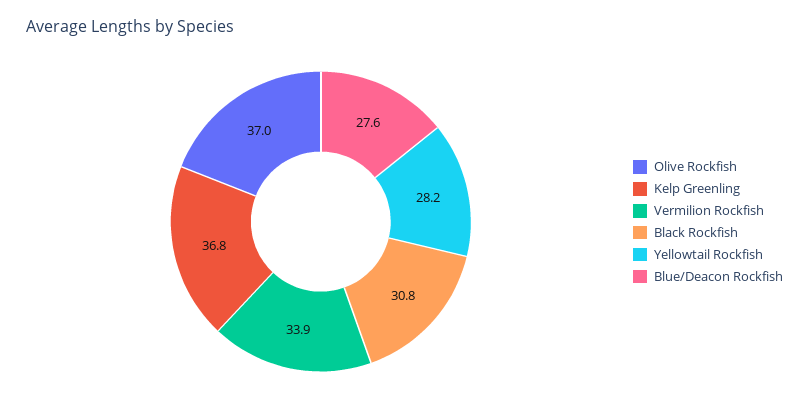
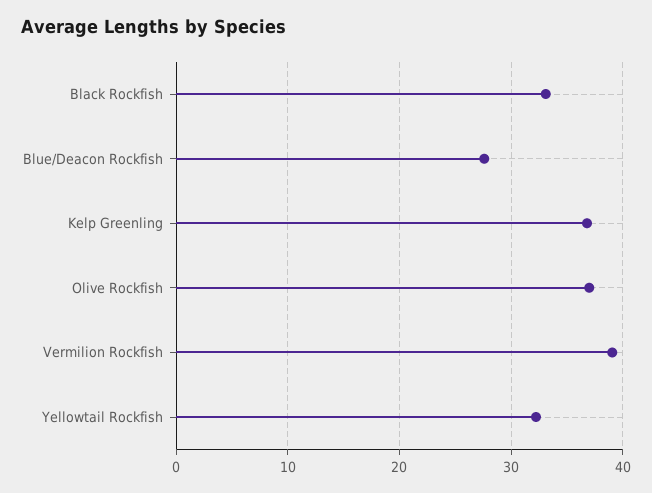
Vermilion Rockfish: 33.9 -> 39
Black Rockfish: 30.8 -> 33
Yellowtail Rockfish: 28.2 -> 32

